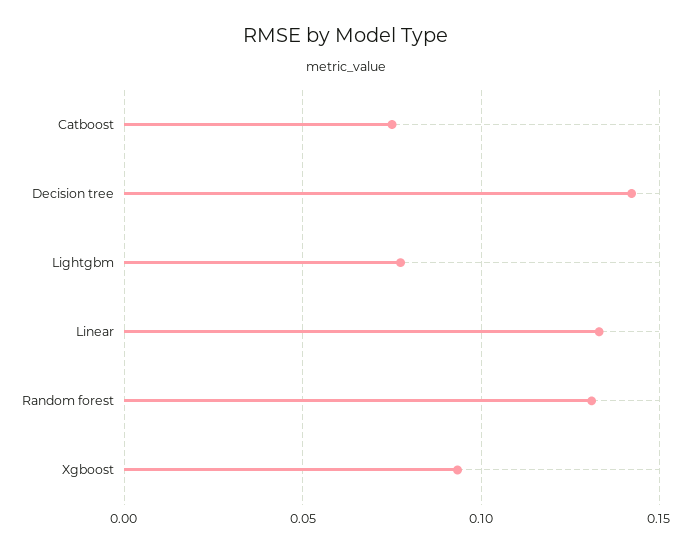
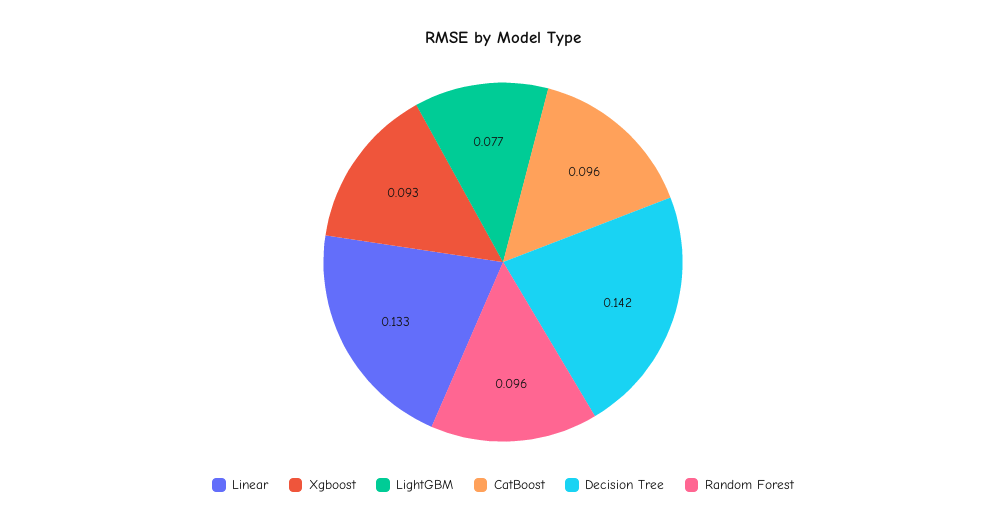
Catboost: 0.075 -> 0.096
Random forest: 0.13 -> 0.096

